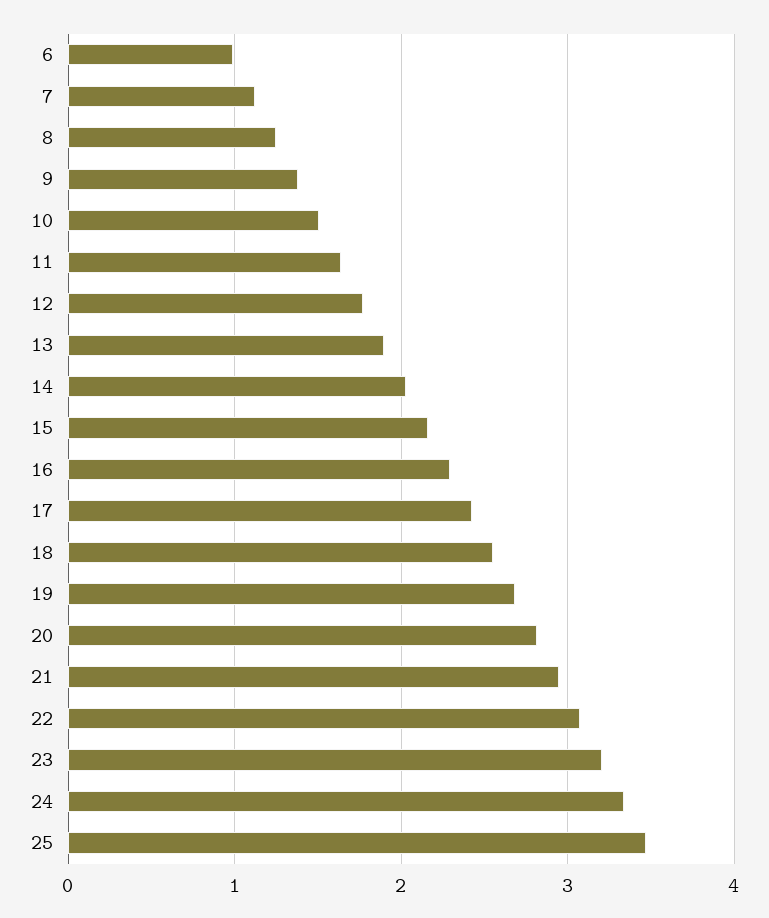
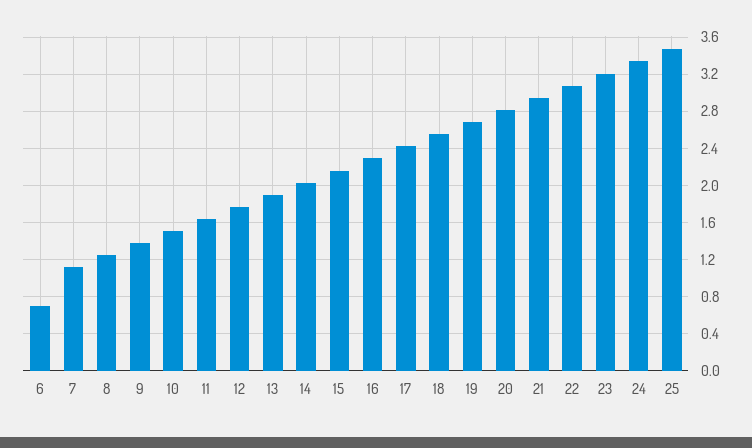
6: 1 -> 0.7

